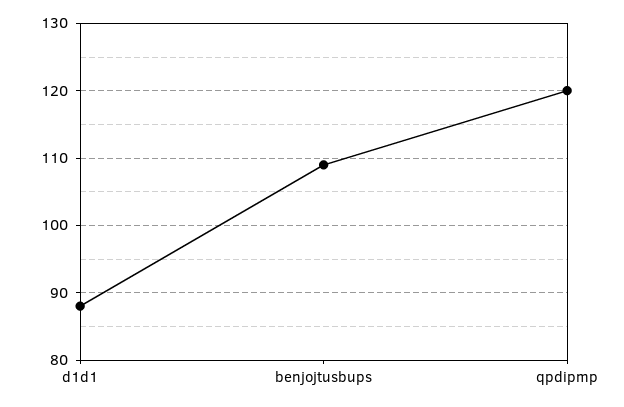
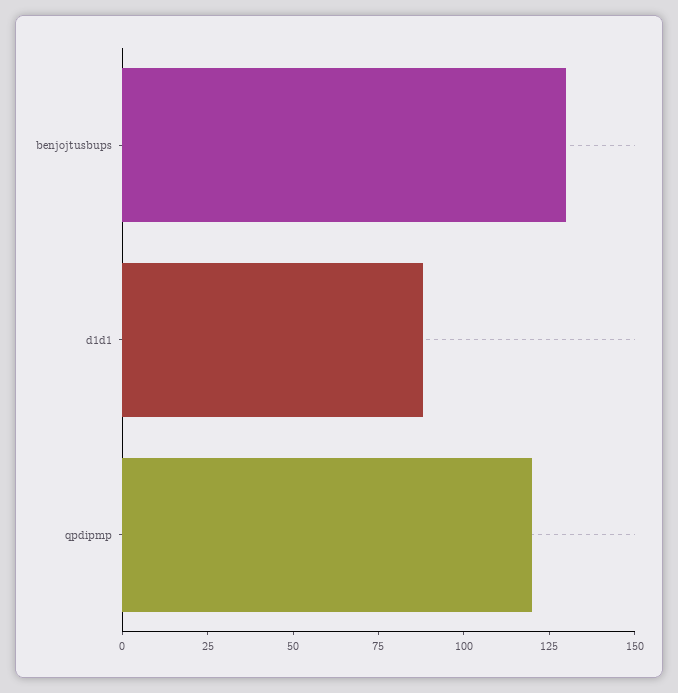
benjojtusbups: 109 -> 130

